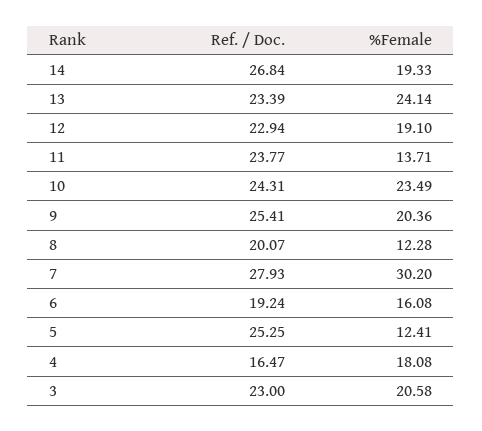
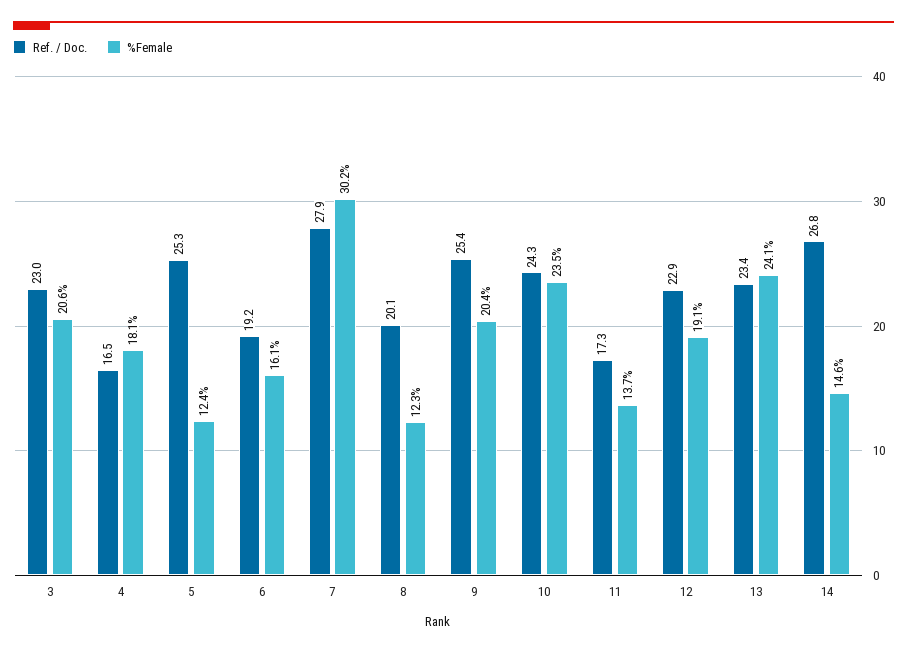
%Female, 14: 19.33 -> 14.6
Ref. / Doc., 11: 23.77 -> 17.3

